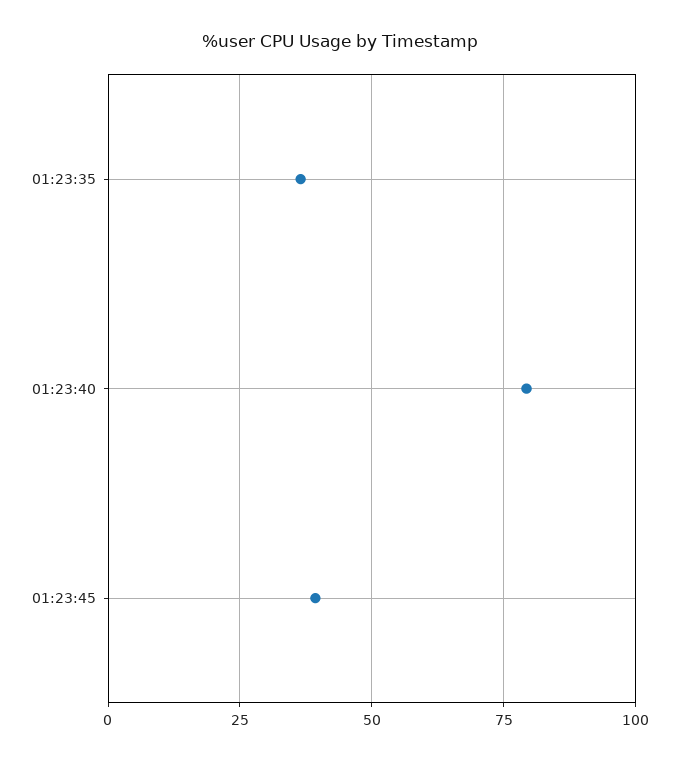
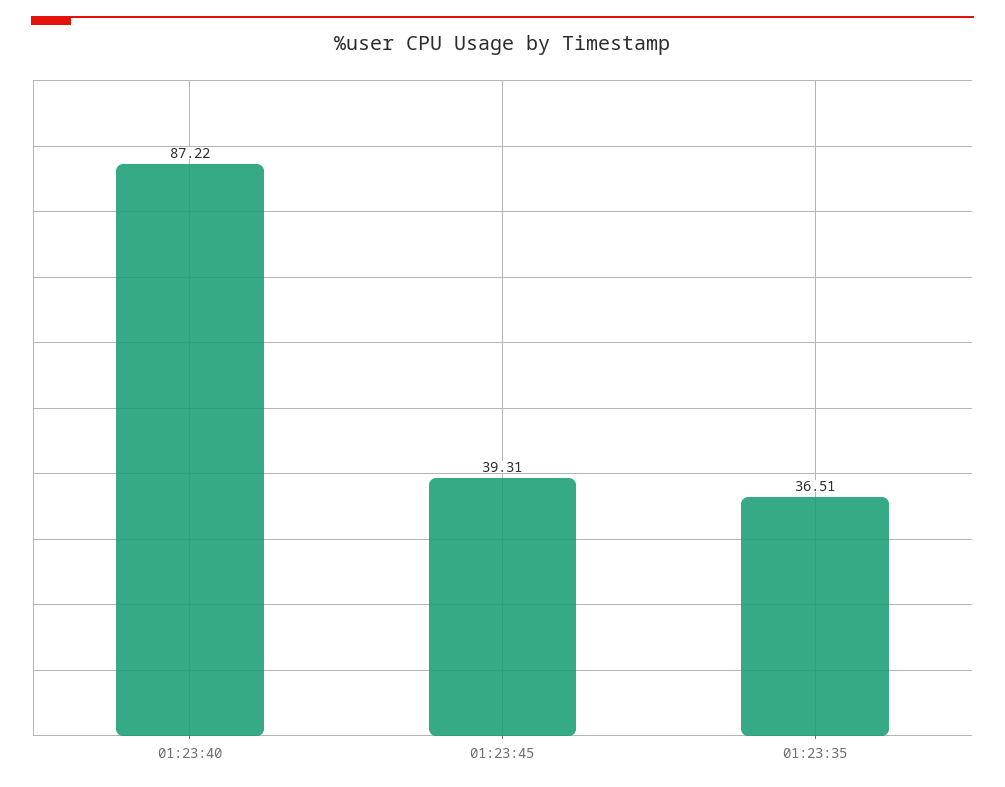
01:23:40: 80 -> 87.22

